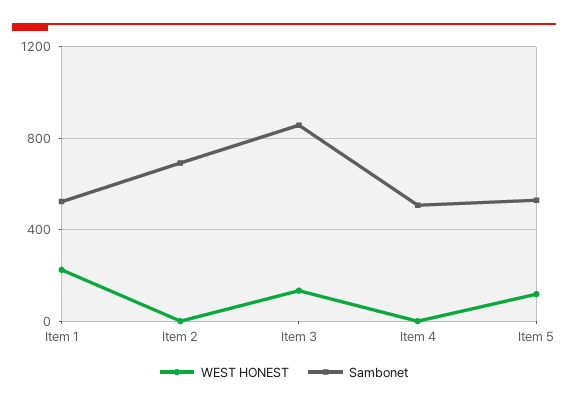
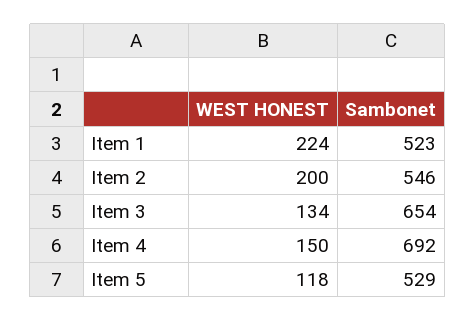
WEST HONEST, Item 2: 0 -> 200
Sambonet, Item 2: 700 -> 546
Sambonet, Item 3: 850 -> 654
WEST HONEST, Item 4: 0 -> 150
Sambonet, Item 4: 500 -> 692

